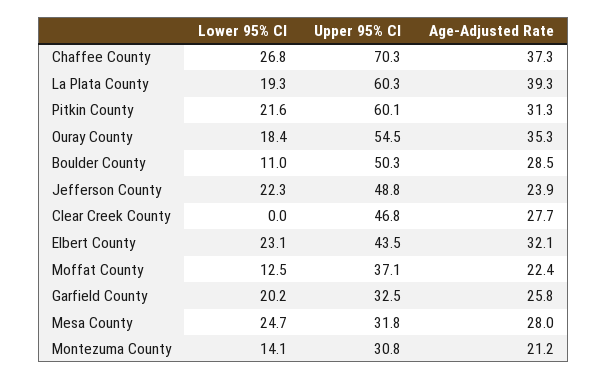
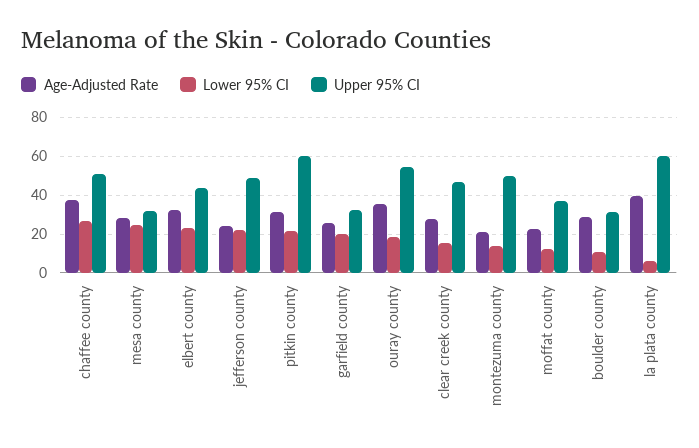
Upper 95% CI, Chaffee County: 70.3 -> 50
Lower 95% CI, La Plata County: 19.3 -> 5
Upper 95% CI, Boulder County: 50.3 -> 30
Lower 95% CI, Clear Creek County: 0 -> 15
Upper 95% CI, Montezuma County: 30.8 -> 50

